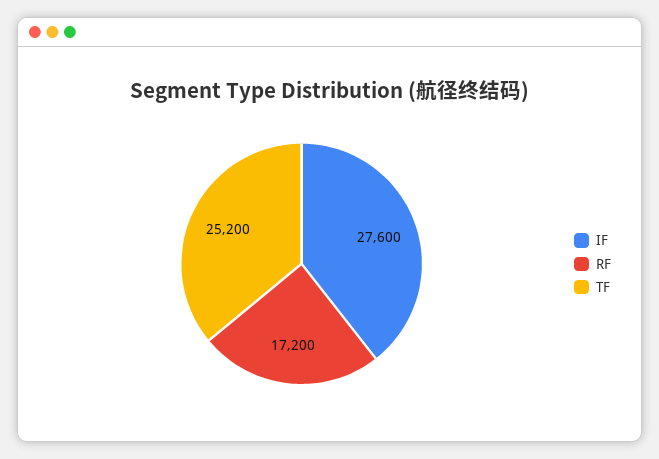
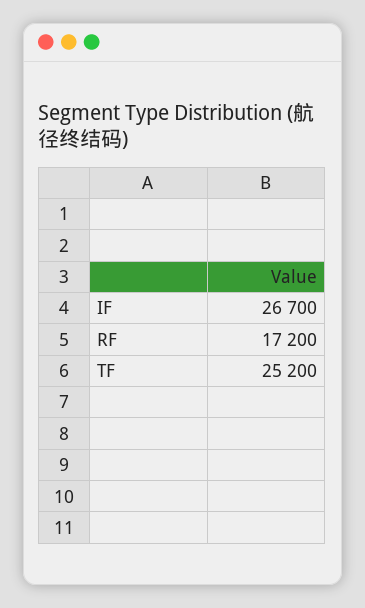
IF: 27600 -> 26700

